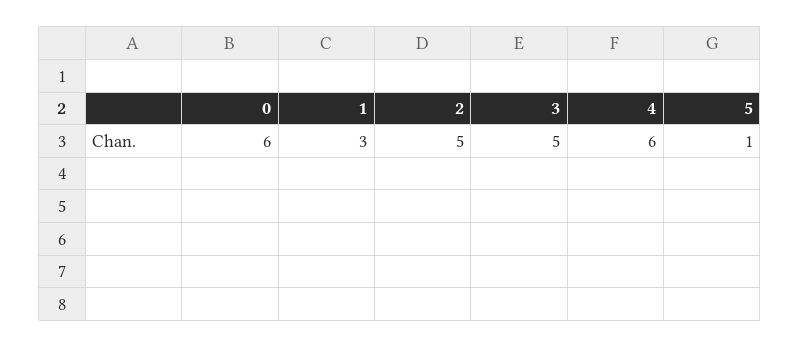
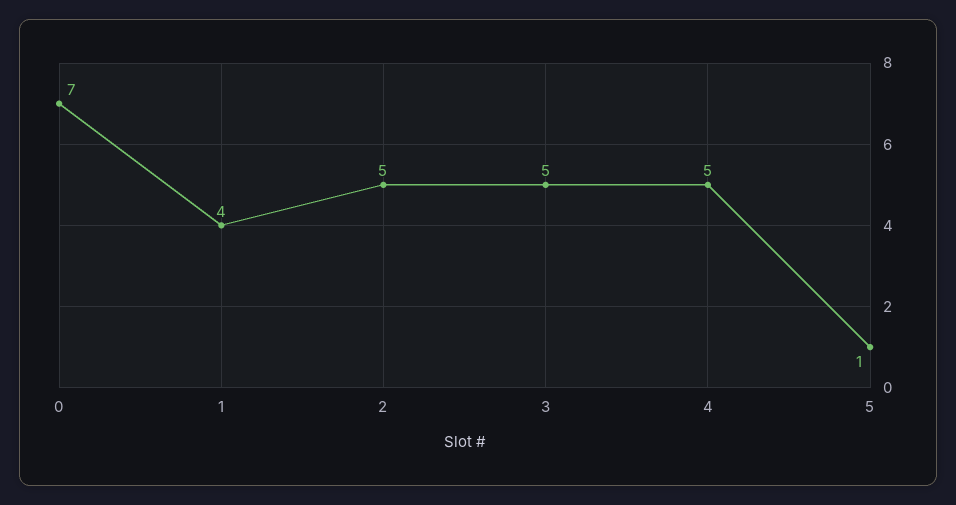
0: 6 -> 7
1: 3 -> 4
4: 6 -> 5

